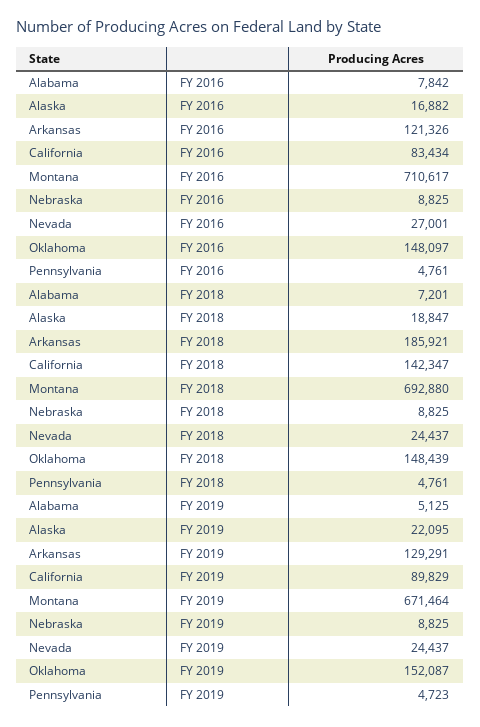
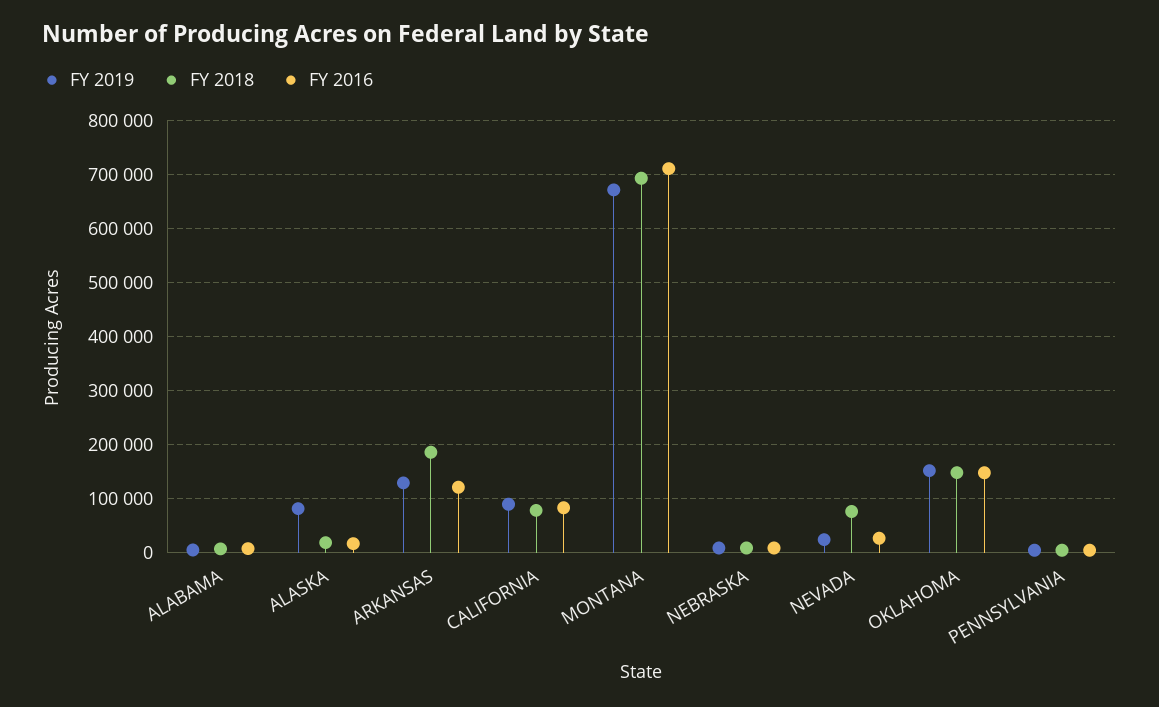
FY 2018, California: 142347 -> 80000
FY 2018, Nevada: 24437 -> 80000
FY 2019, Alaska: 22095 -> 80000

